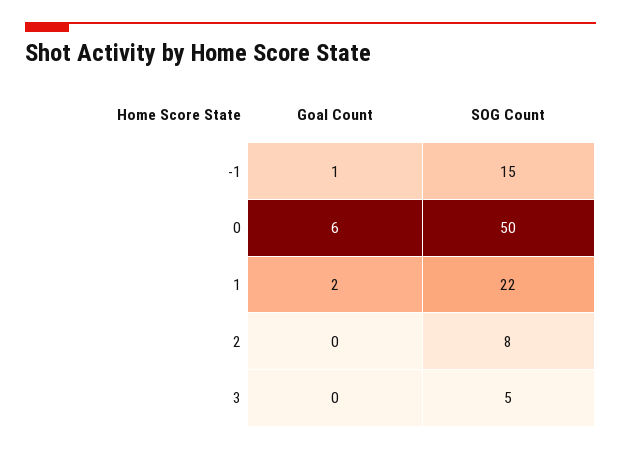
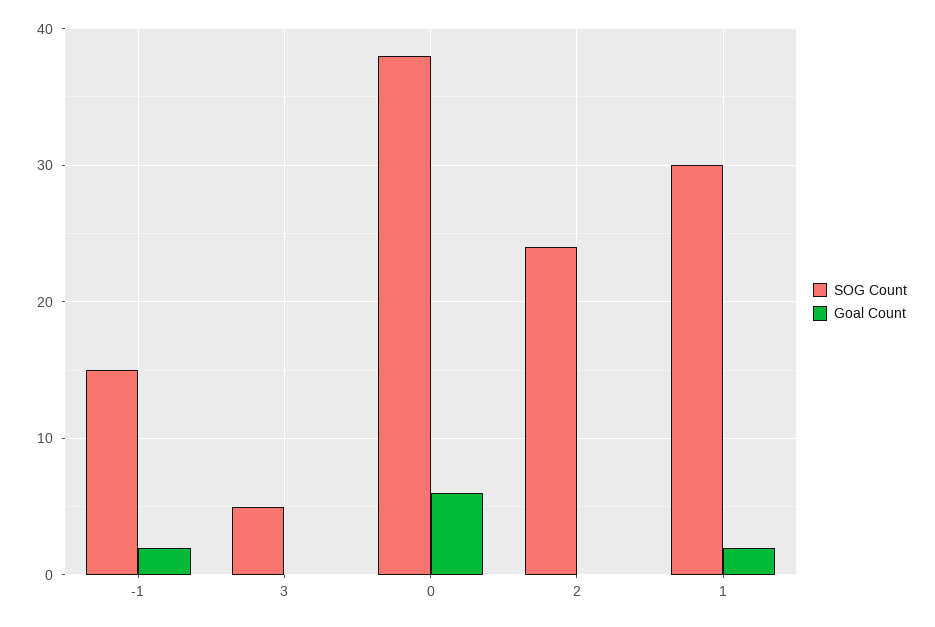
Goal Count, -1: 1 -> 2
SOG Count, 0: 50 -> 38
SOG Count, 1: 22 -> 30
SOG Count, 2: 8 -> 24

